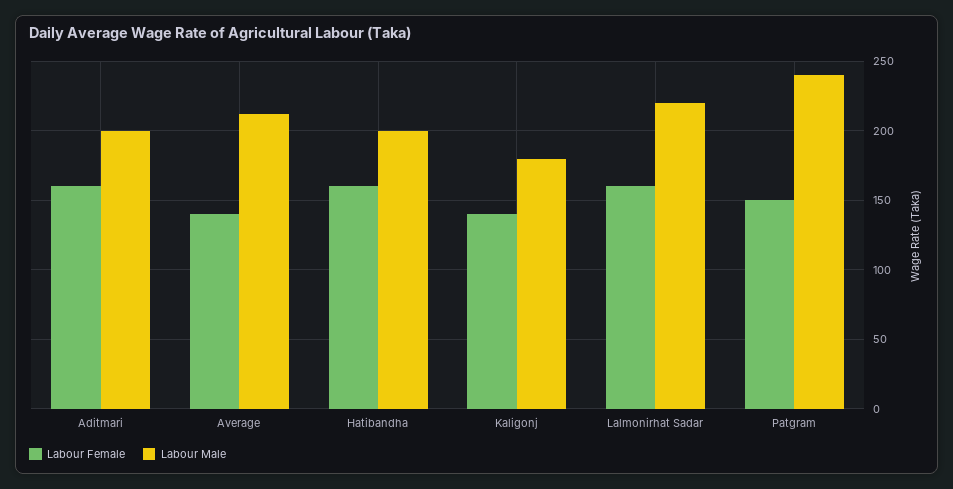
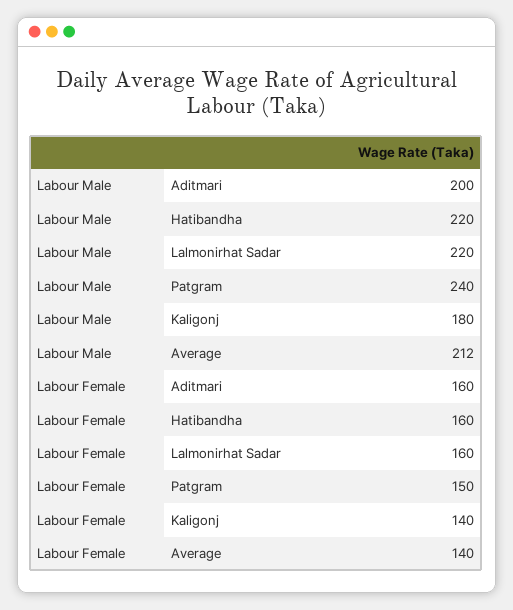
Labour Male, Hatibandha: 200 -> 220

